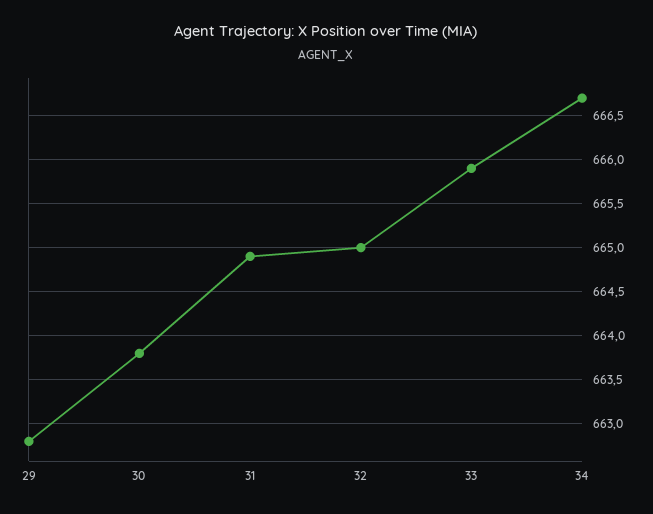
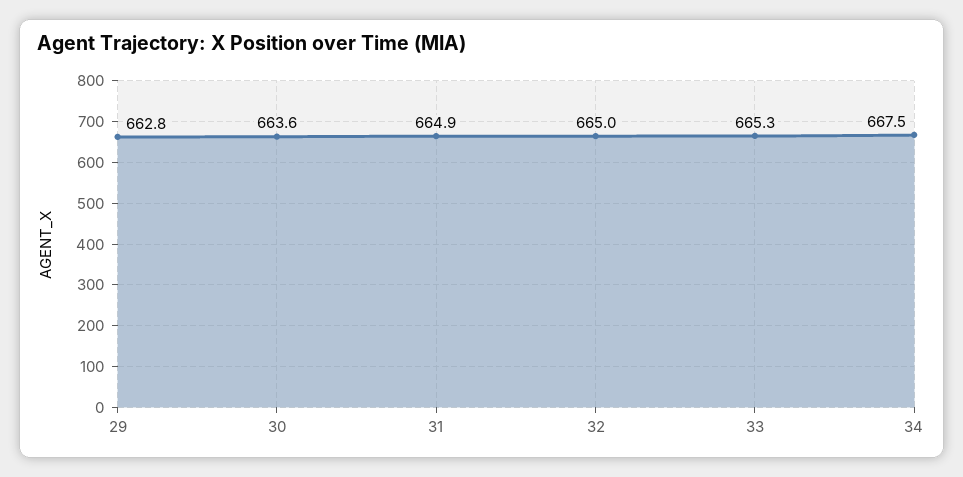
30: 663.8 -> 663.6
33: 665.9 -> 665.3
34: 666.7 -> 667.5

